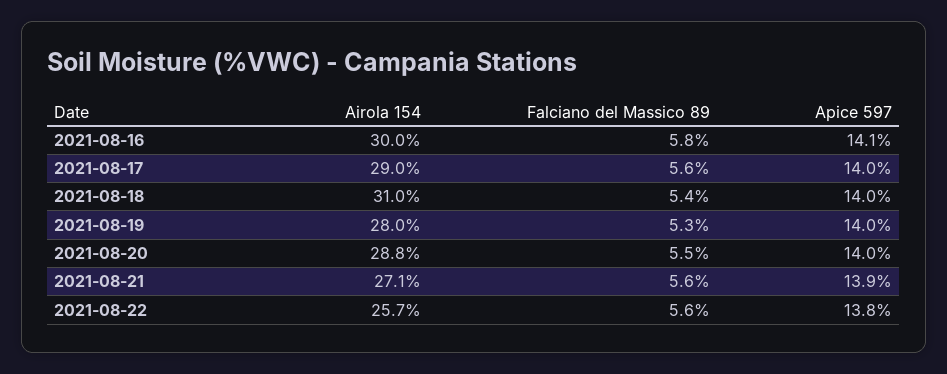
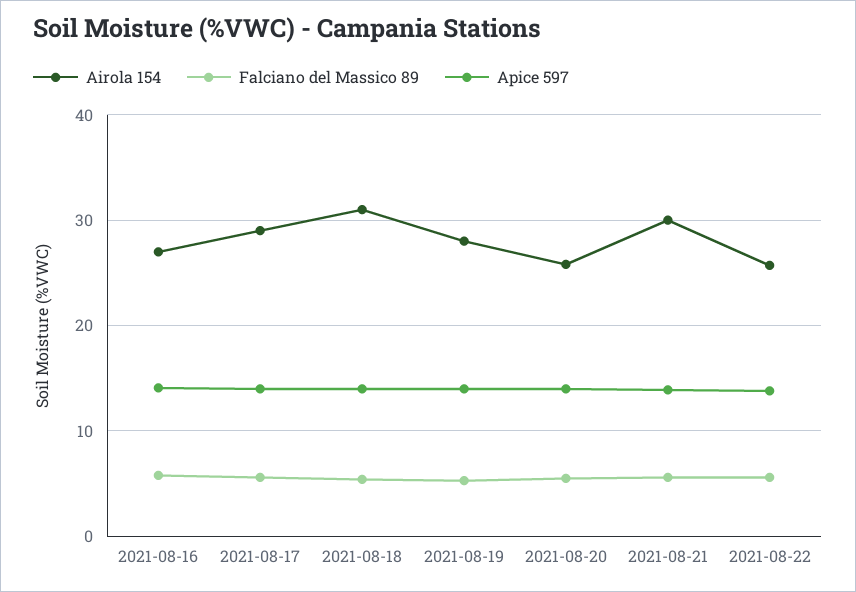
Airola 154, 2021-08-16: 30 -> 27
Airola 154, 2021-08-20: 28.8 -> 26
Airola 154, 2021-08-21: 27.1 -> 30

